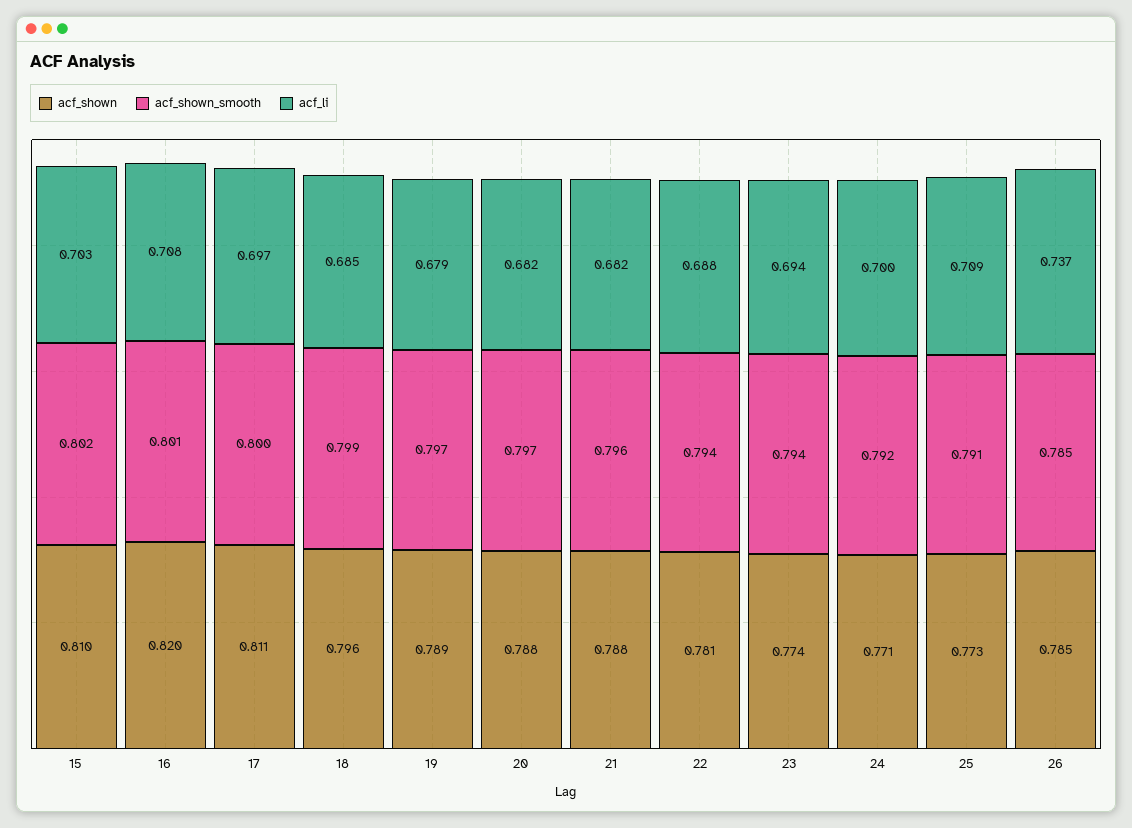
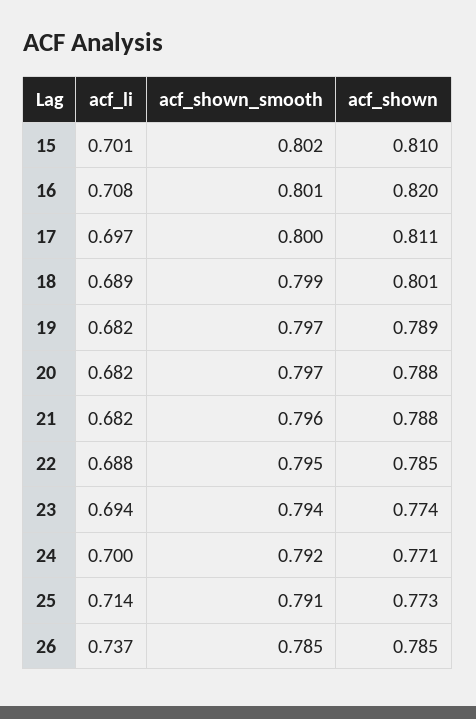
acf_li, 15: 0.703 -> 0.701
acf_shown, 18: 0.796 -> 0.801
acf_li, 18: 0.685 -> 0.689
acf_li, 19: 0.679 -> 0.682
acf_shown, 22: 0.781 -> 0.785
acf_shown_smooth, 22: 0.794 -> 0.795
acf_li, 25: 0.709 -> 0.714

